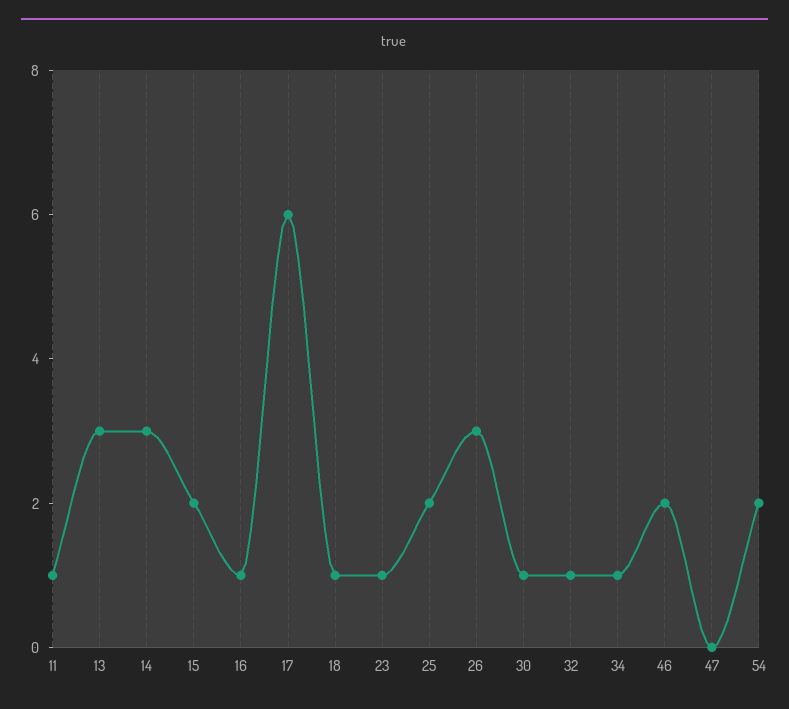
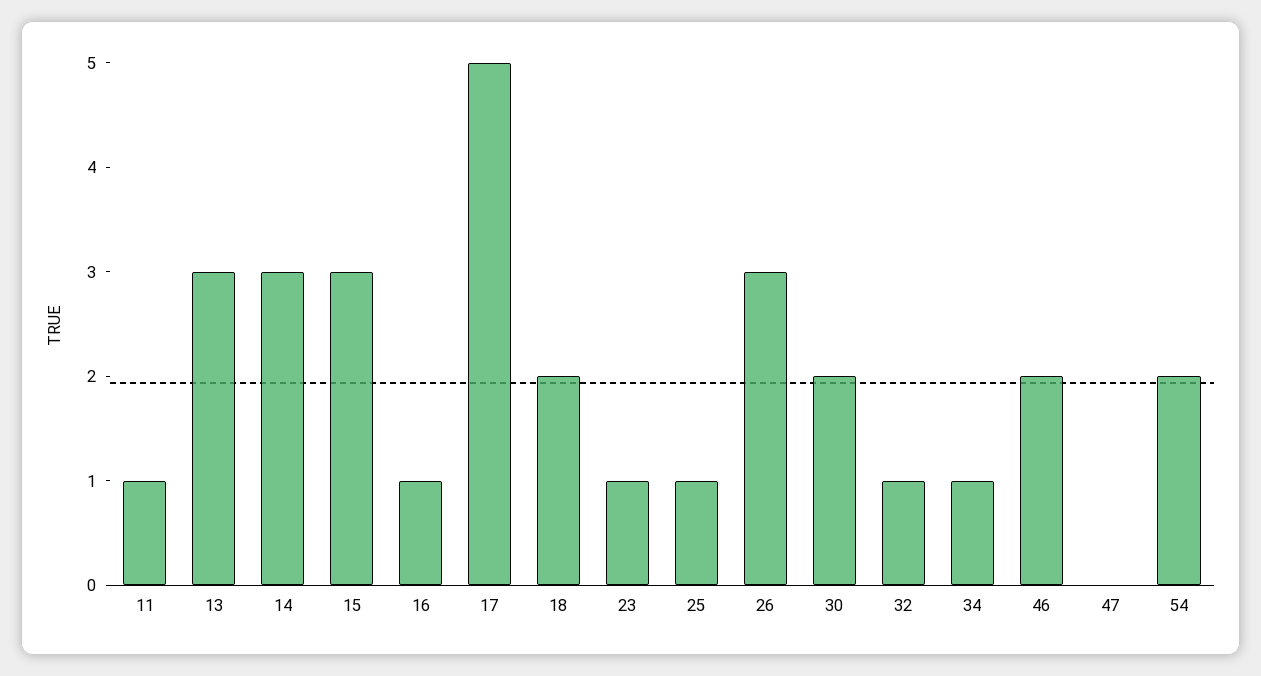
15: 2 -> 3
17: 6 -> 5
18: 1 -> 2
25: 2 -> 1
30: 1 -> 2

